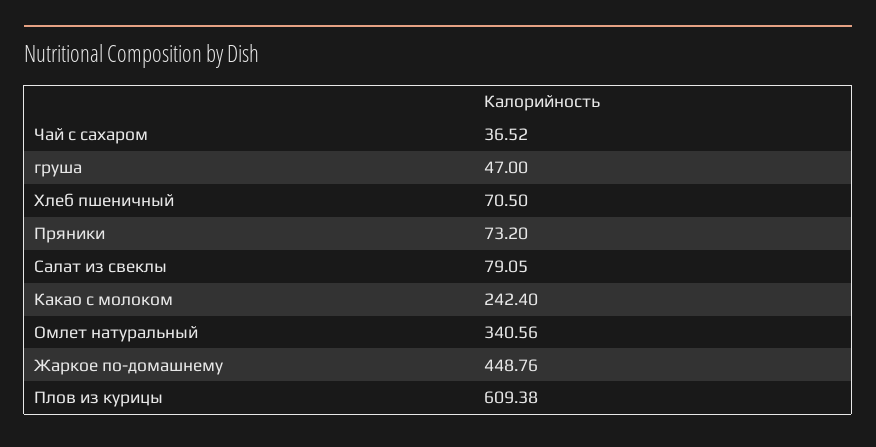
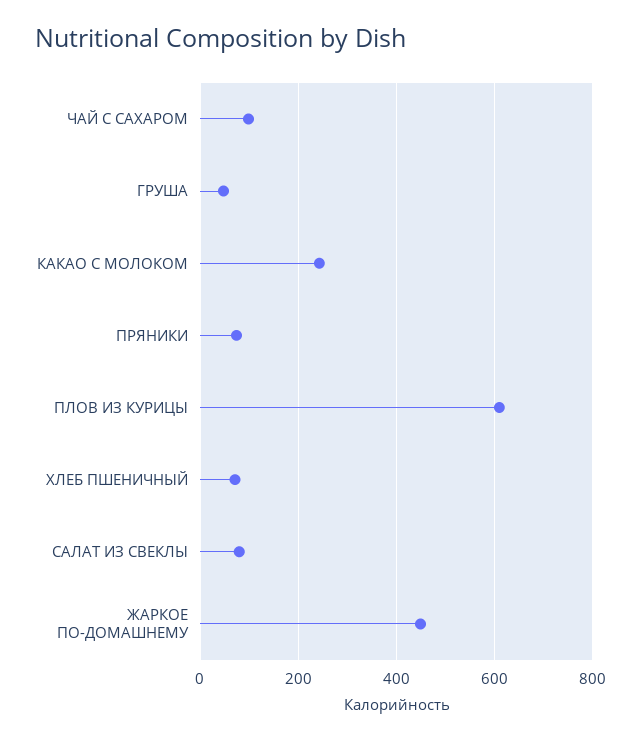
Чай с сахаром: 36.52 -> 100
Омлет натуральный: 340.56 -> none

